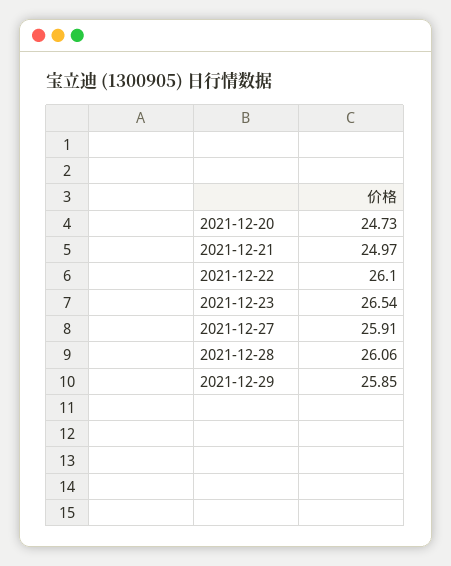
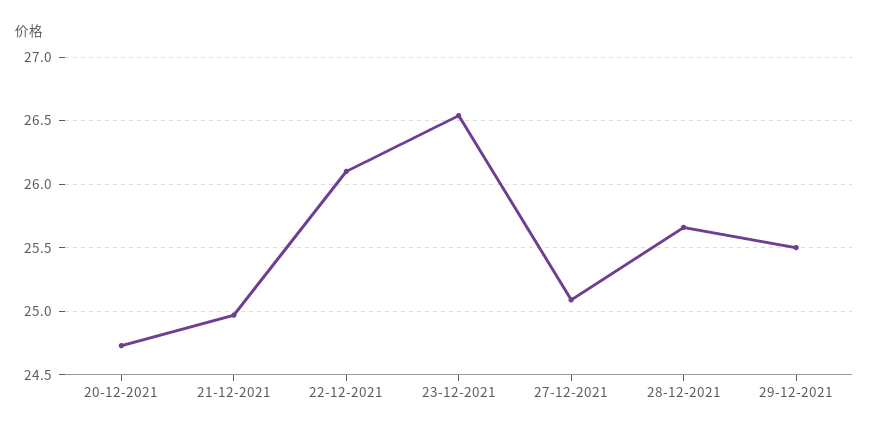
2021-12-27: 25.91 -> 25.1
2021-12-28: 26.06 -> 25.65
2021-12-29: 25.85 -> 25.5

